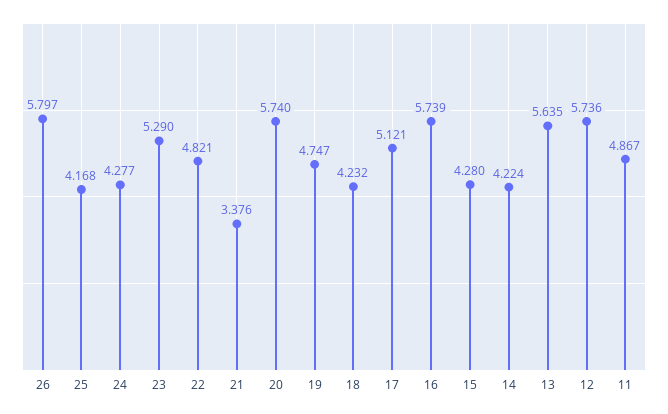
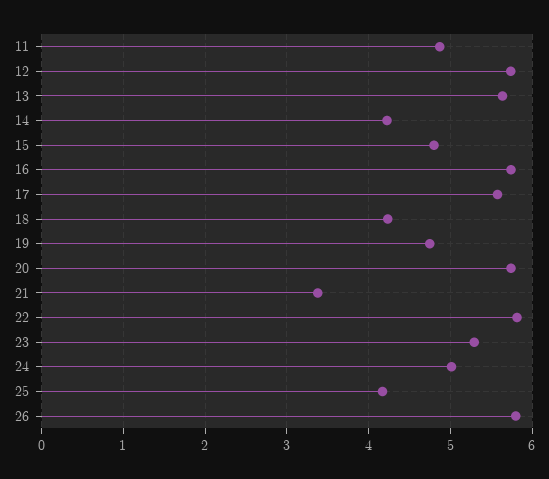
24: 4.277 -> 5
22: 4.821 -> 5.8
17: 5.121 -> 5.6
15: 4.28 -> 4.8

